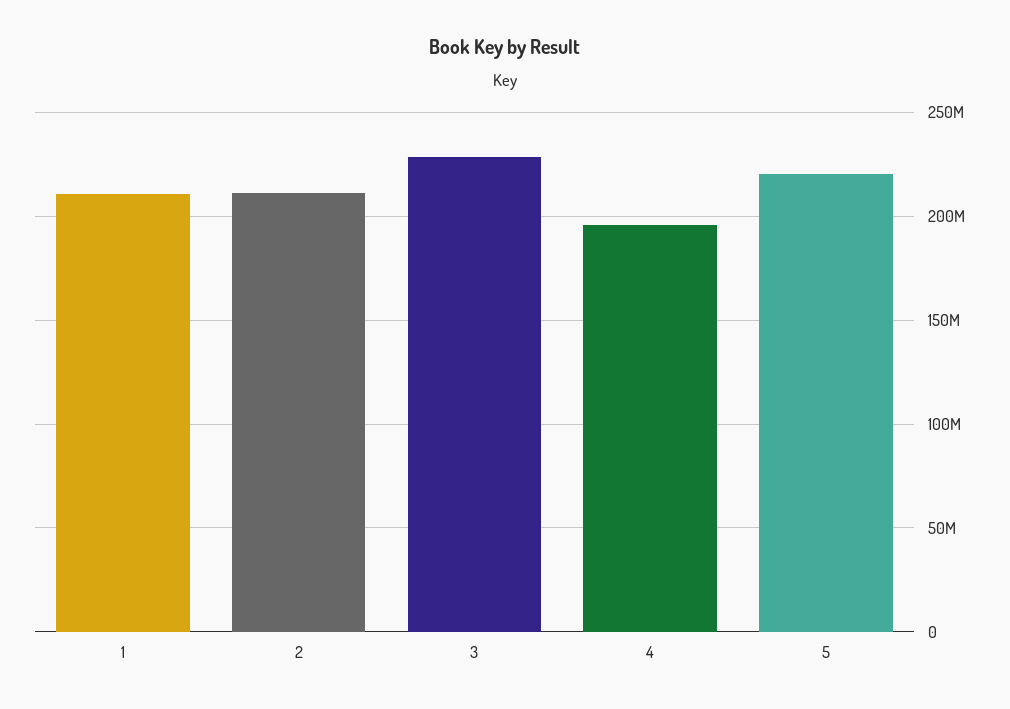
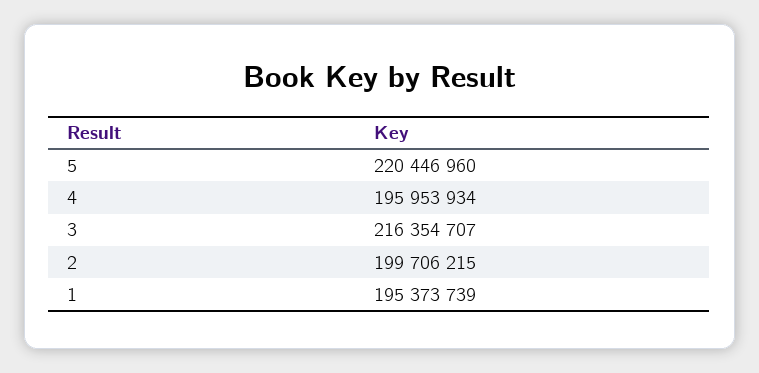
1: 210000000 -> 195373739
2: 210000000 -> 199706215
3: 230000000 -> 216354707

